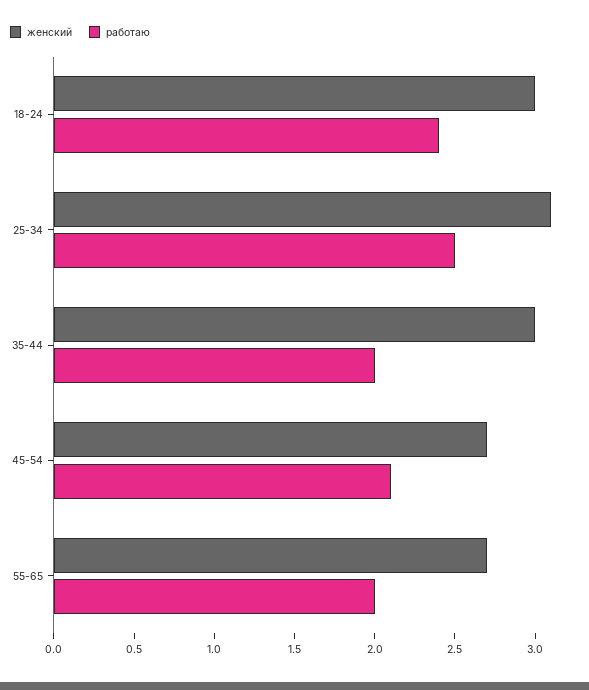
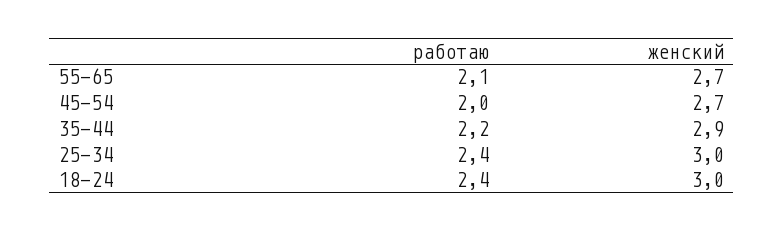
женский, 25-34: 3.1 -> 3
работаю, 25-34: 2.5 -> 2.4
женский, 35-44: 3 -> 2.9
работаю, 35-44: 2 -> 2.2
работаю, 45-54: 2.1 -> 2
работаю, 55-65: 2 -> 2.1

